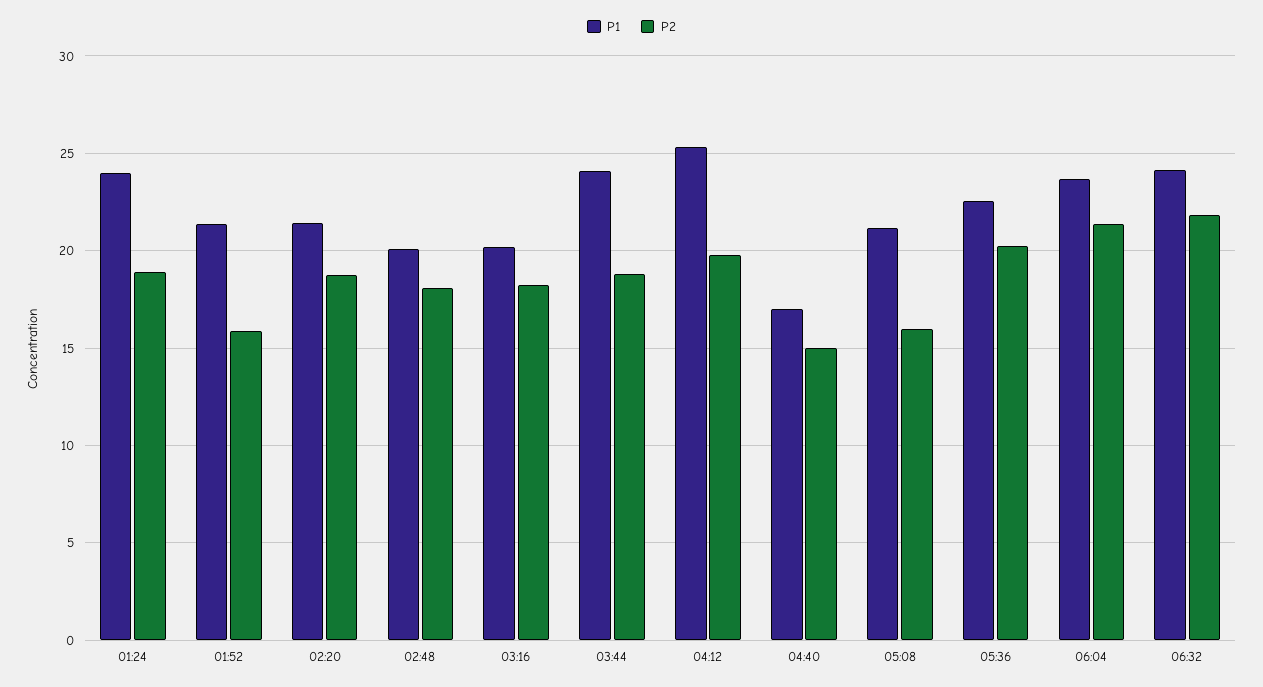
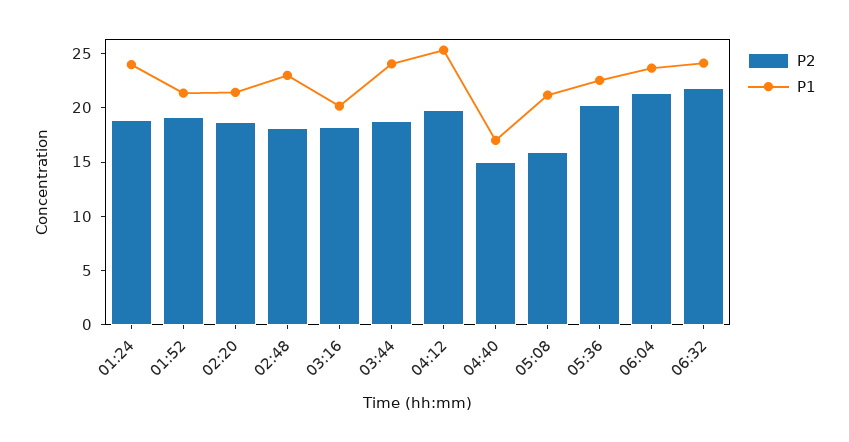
P2, 01:52: 16 -> 19
P1, 02:48: 20 -> 23

